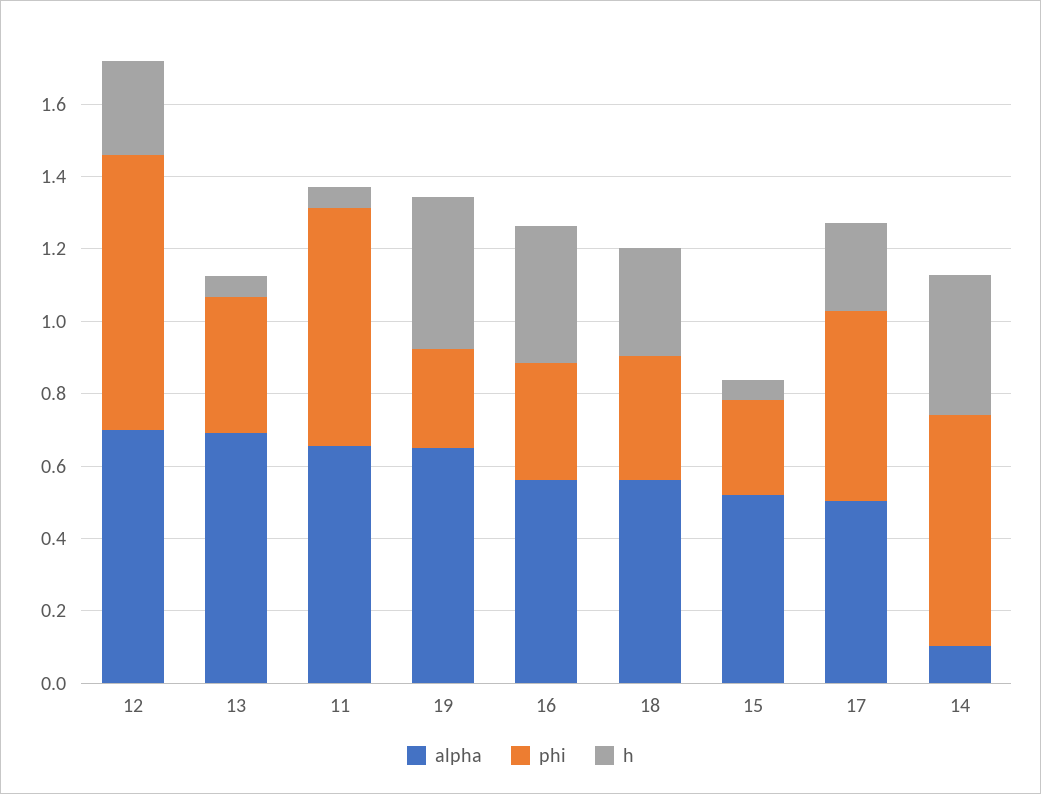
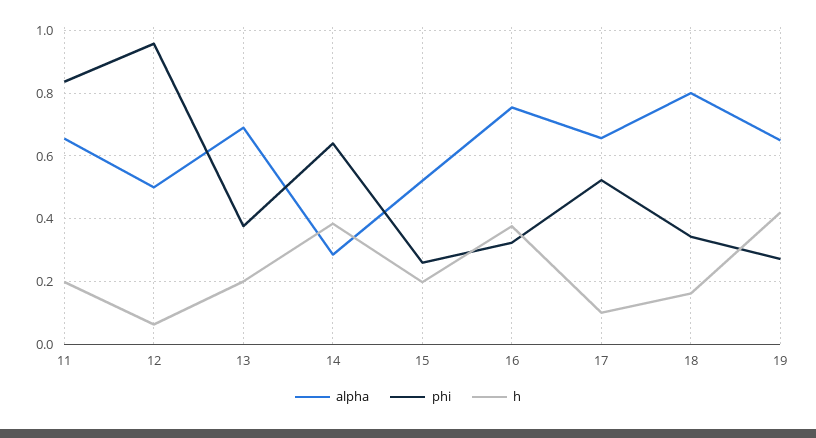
alpha, 12: 0.7 -> 0.5
phi, 12: 0.75 -> 0.96
h, 12: 0.25 -> 0.06
h, 13: 0.05 -> 0.2
phi, 11: 0.65 -> 0.84
h, 11: 0.05 -> 0.2
alpha, 16: 0.55 -> 0.76
alpha, 18: 0.55 -> 0.8
h, 18: 0.3 -> 0.16
h, 15: 0.05 -> 0.2
alpha, 17: 0.5 -> 0.66
h, 17: 0.25 -> 0.1
alpha, 14: 0.1 -> 0.28

